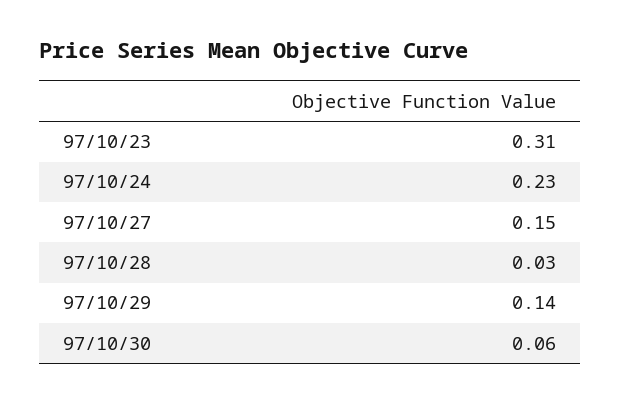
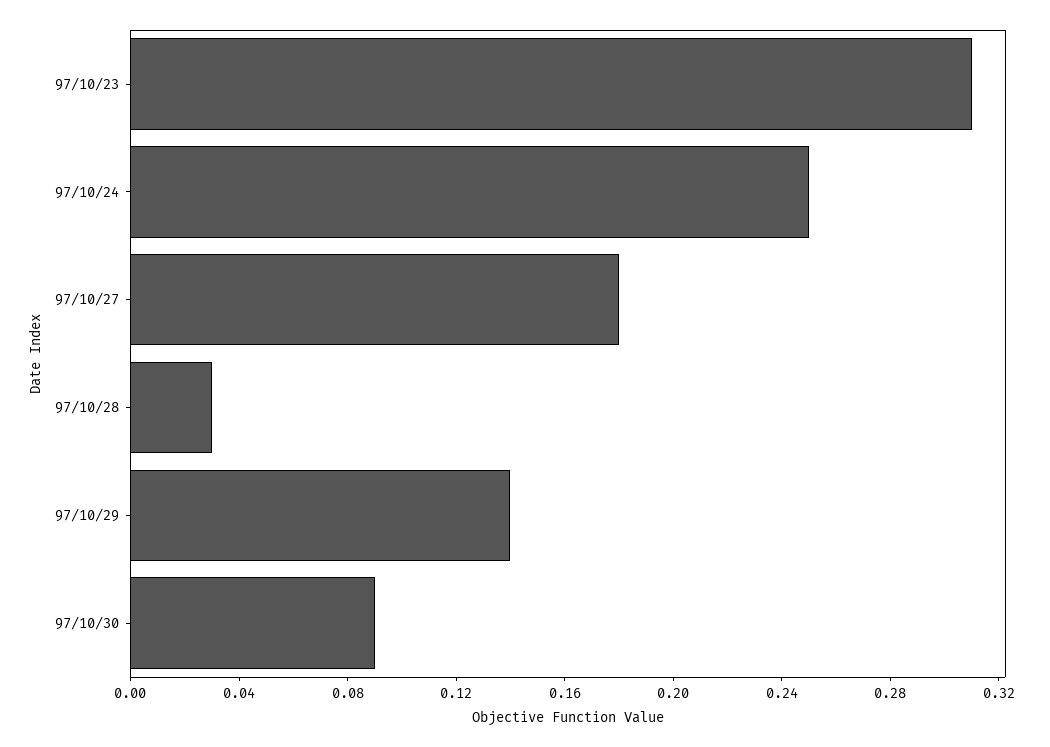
97/10/24: 0.23 -> 0.25
97/10/27: 0.15 -> 0.18
97/10/30: 0.06 -> 0.09

